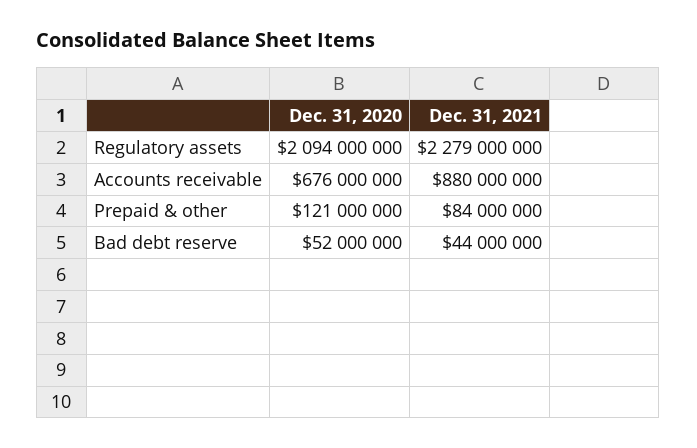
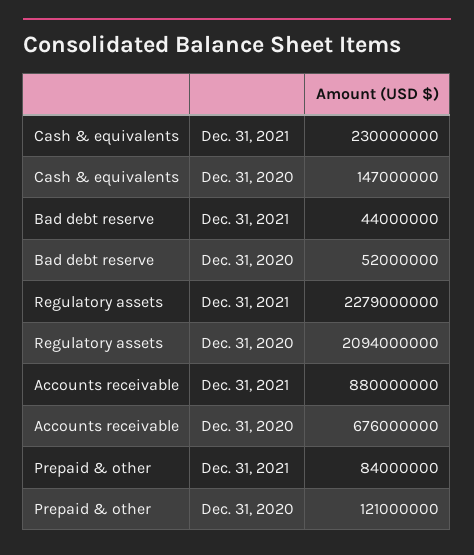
Dec. 31, 2021, Cash & equivalents: none -> 230000000
Dec. 31, 2020, Cash & equivalents: none -> 147000000

